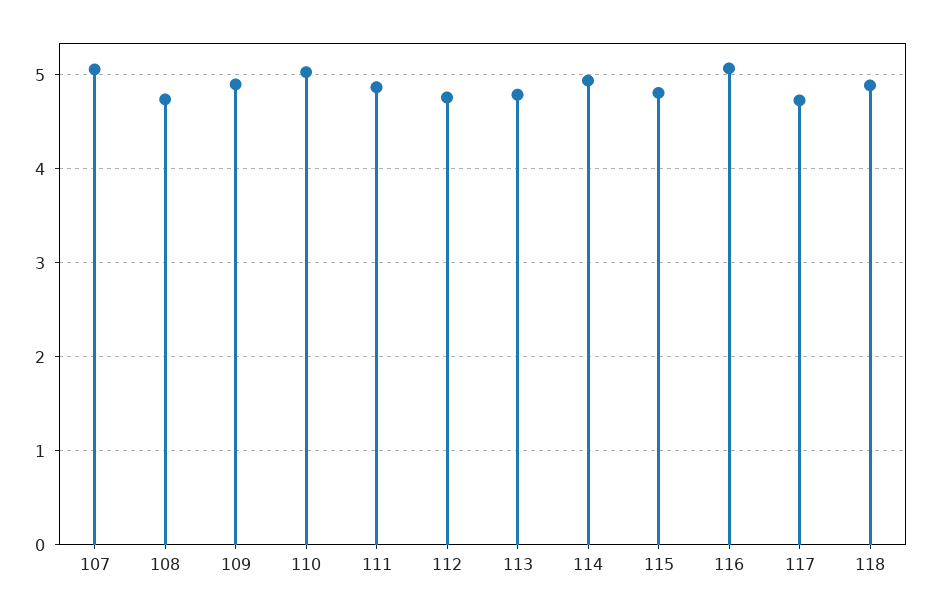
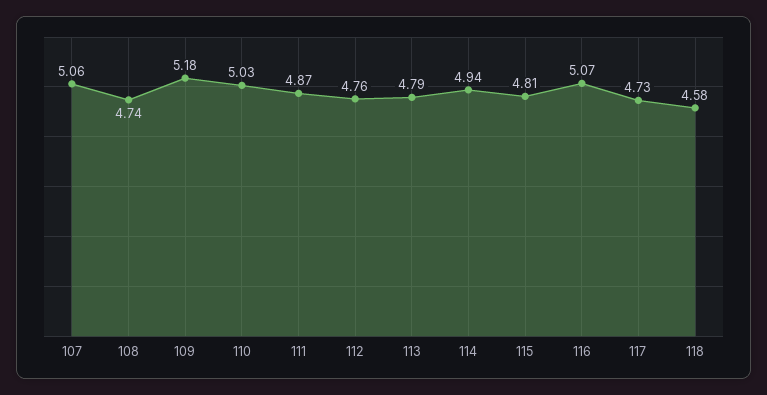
109: 4.9 -> 5.18
118: 4.9 -> 4.58

